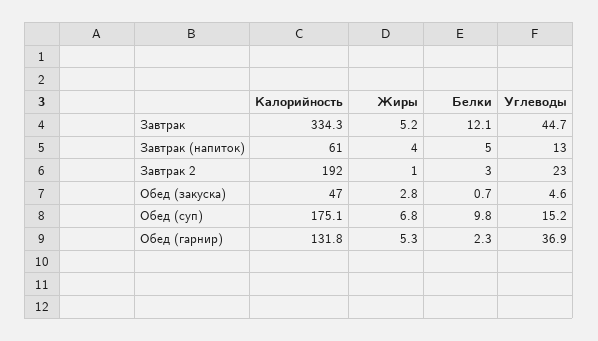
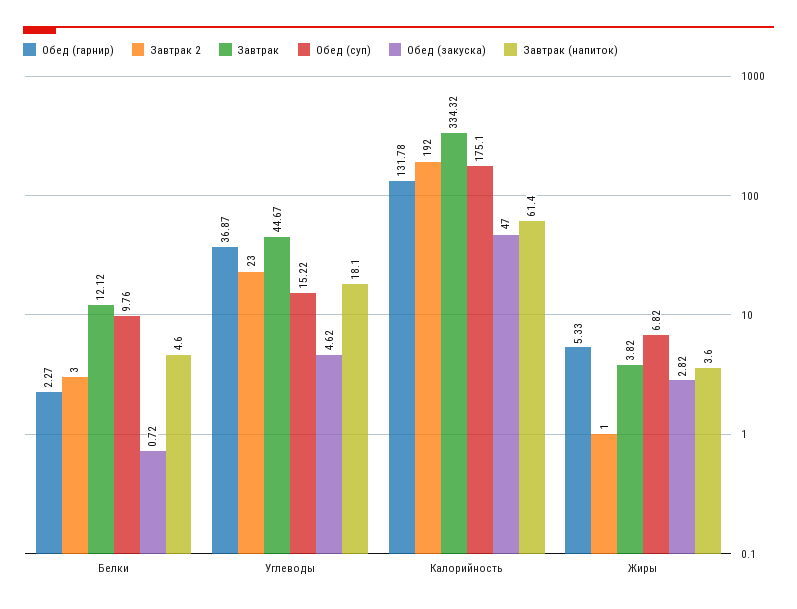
Завтрак, Жиры: 5.2 -> 3.82
Завтрак (напиток), Углеводы: 13 -> 18.1

